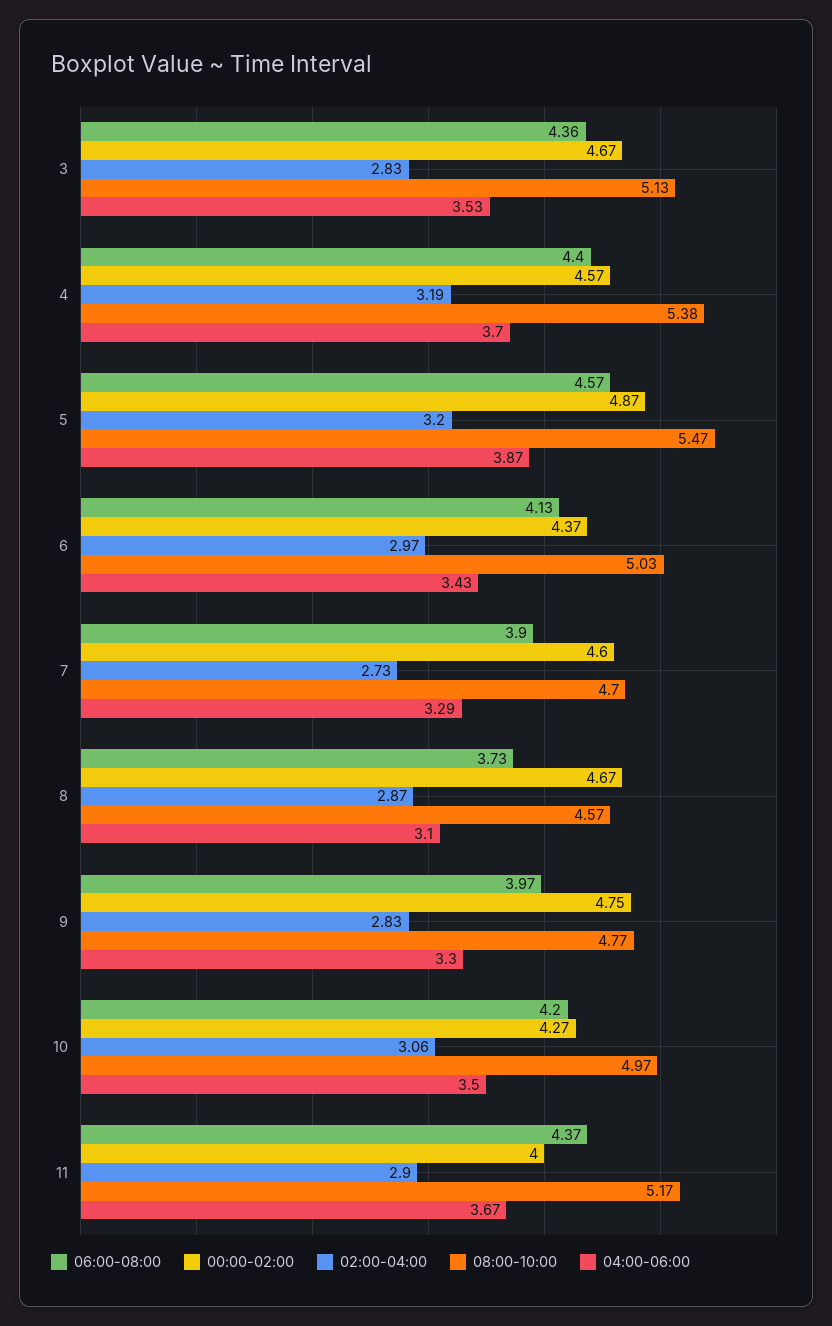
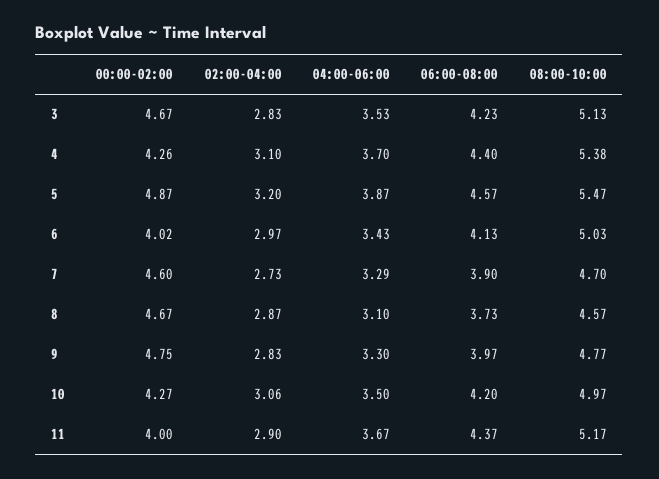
06:00-08:00, 3: 4.36 -> 4.23
00:00-02:00, 4: 4.57 -> 4.26
02:00-04:00, 4: 3.19 -> 3.1
00:00-02:00, 6: 4.37 -> 4.02

